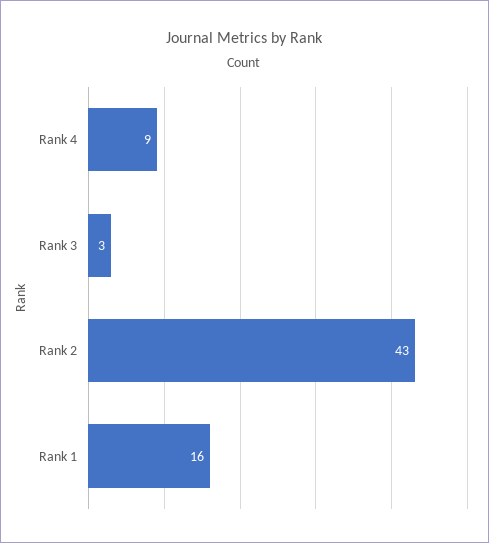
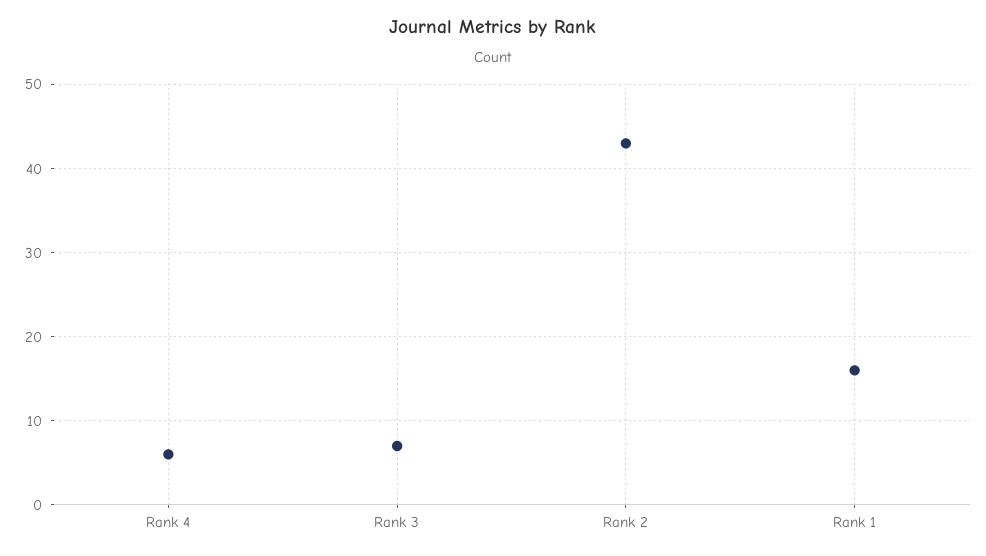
Rank 4: 9 -> 6
Rank 3: 3 -> 7

